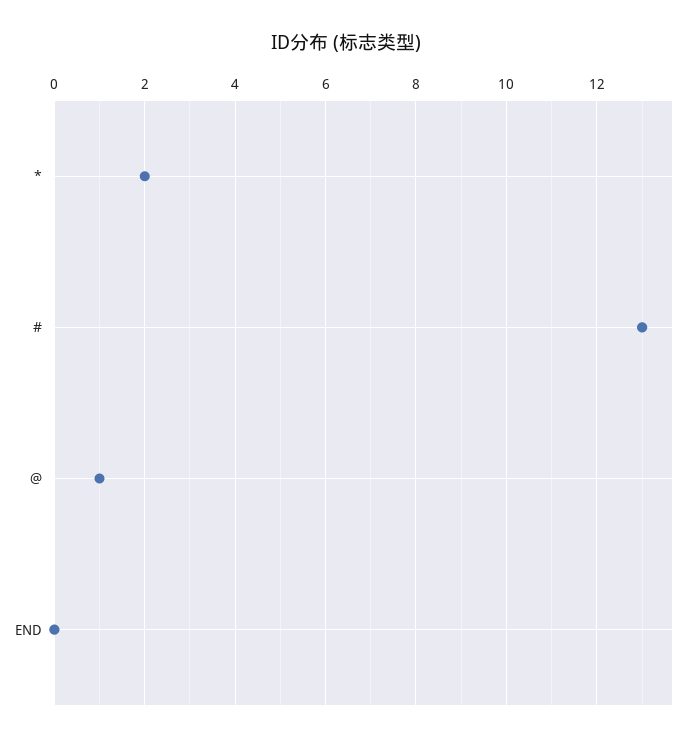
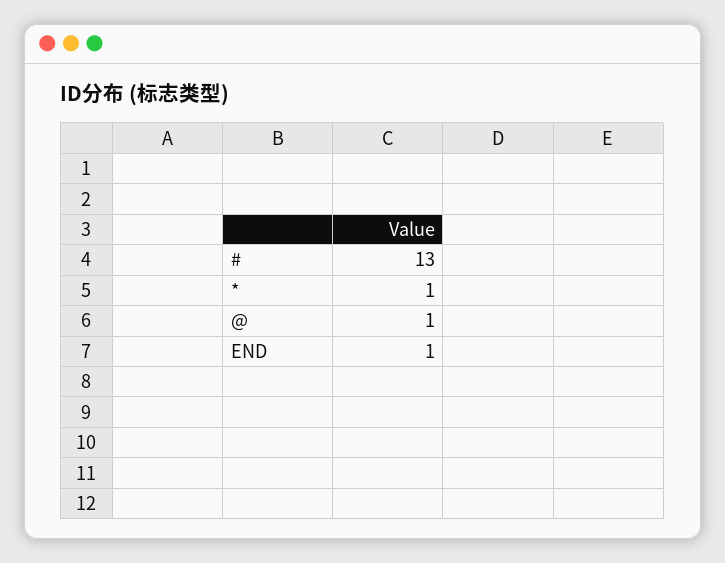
*: 2 -> 1
END: 0 -> 1

